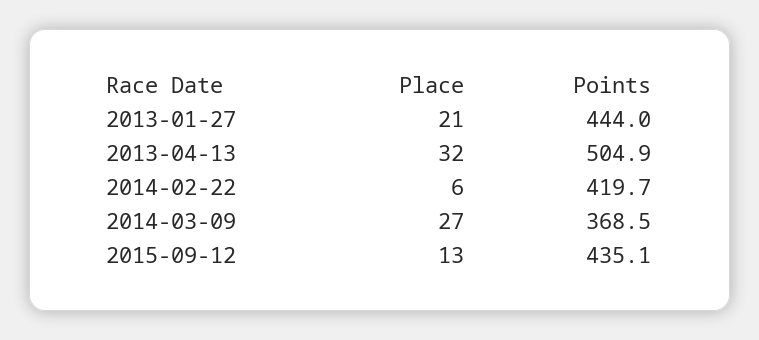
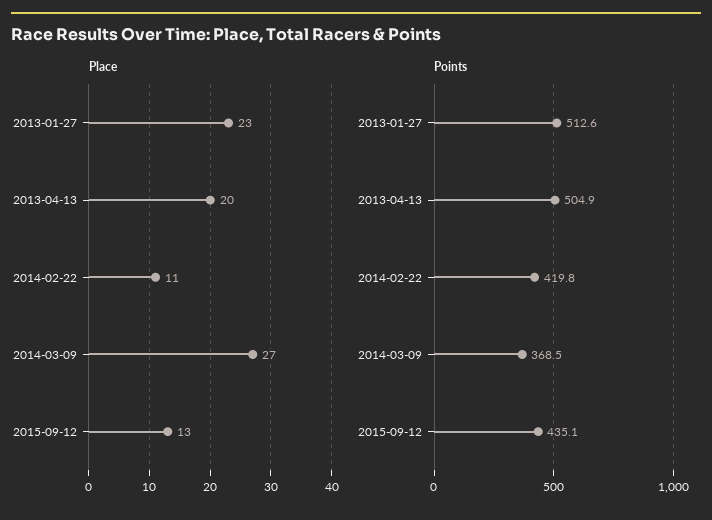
Place, 2013-01-27: 21 -> 23
Points, 2013-01-27: 444 -> 512.6
Place, 2013-04-13: 32 -> 20
Place, 2014-02-22: 6 -> 11
Points, 2014-02-22: 419.7 -> 419.8

